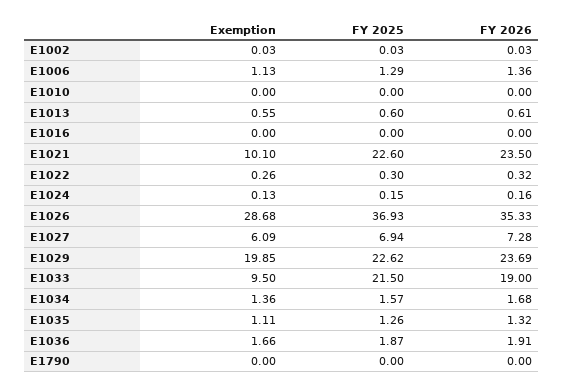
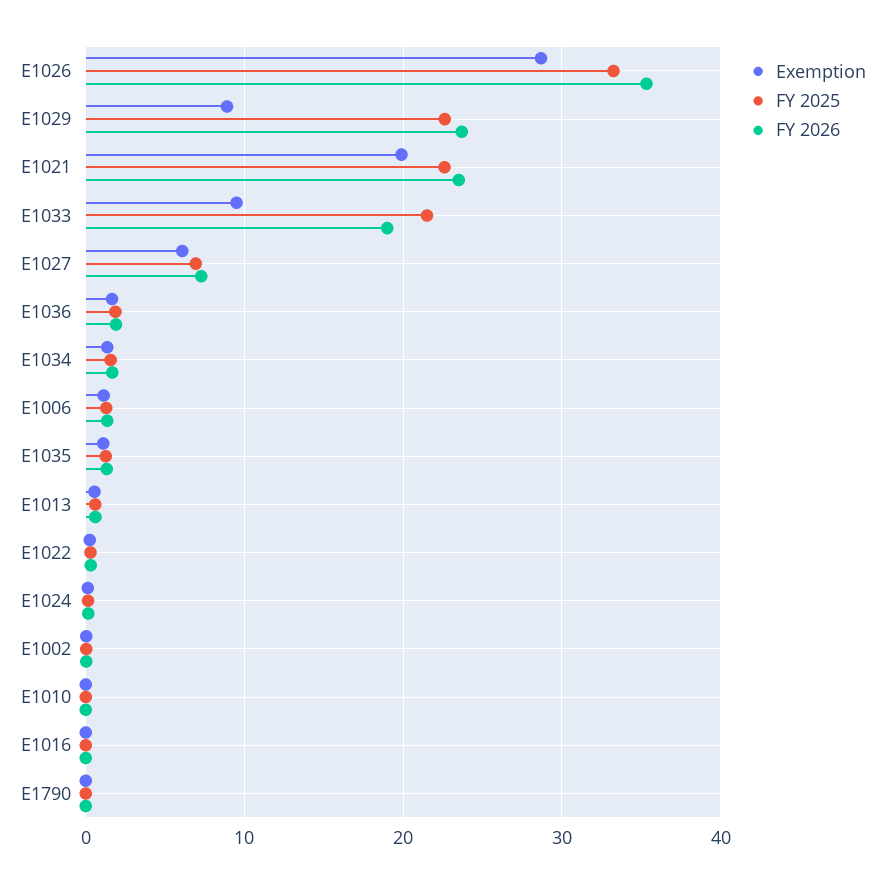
Exemption, E1021: 10.1 -> 20
FY 2025, E1026: 36.93 -> 33
Exemption, E1029: 19.85 -> 9

